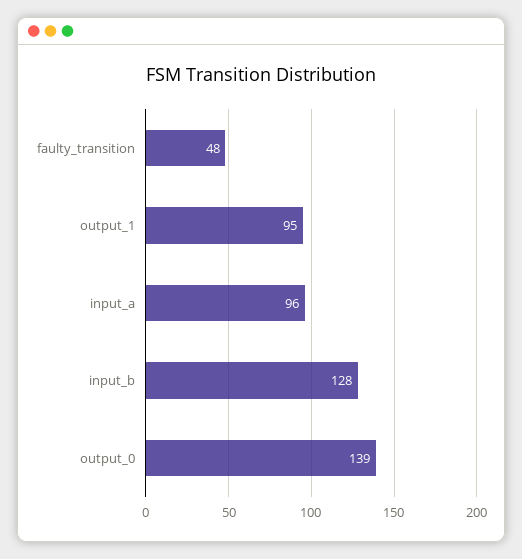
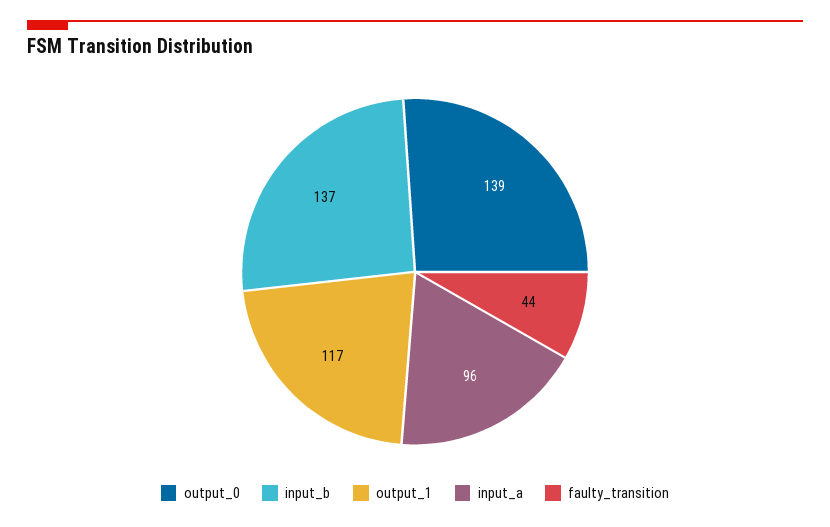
faulty_transition: 48 -> 44
output_1: 95 -> 117
input_b: 128 -> 137

